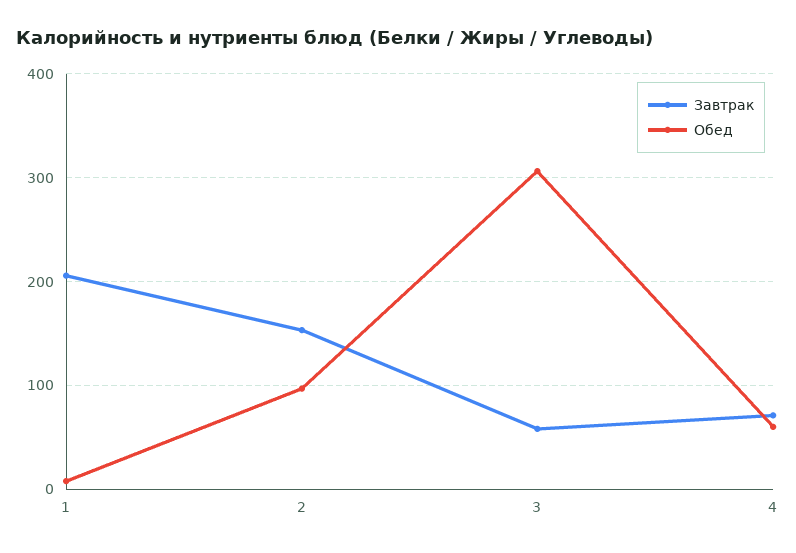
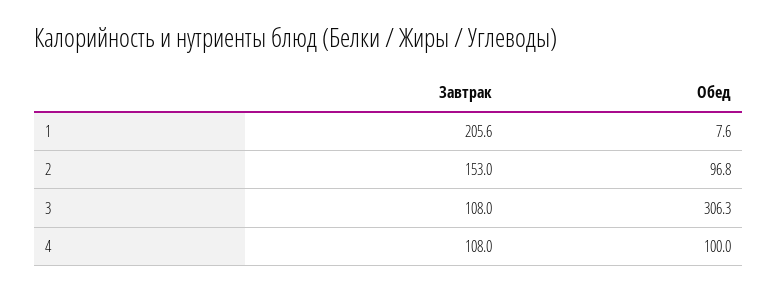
Завтрак, 3: 60 -> 108
Завтрак, 4: 70 -> 108
Обед, 4: 60 -> 100

